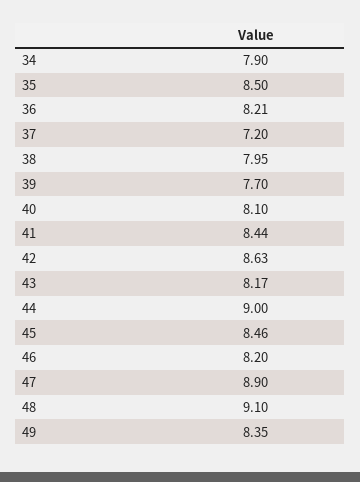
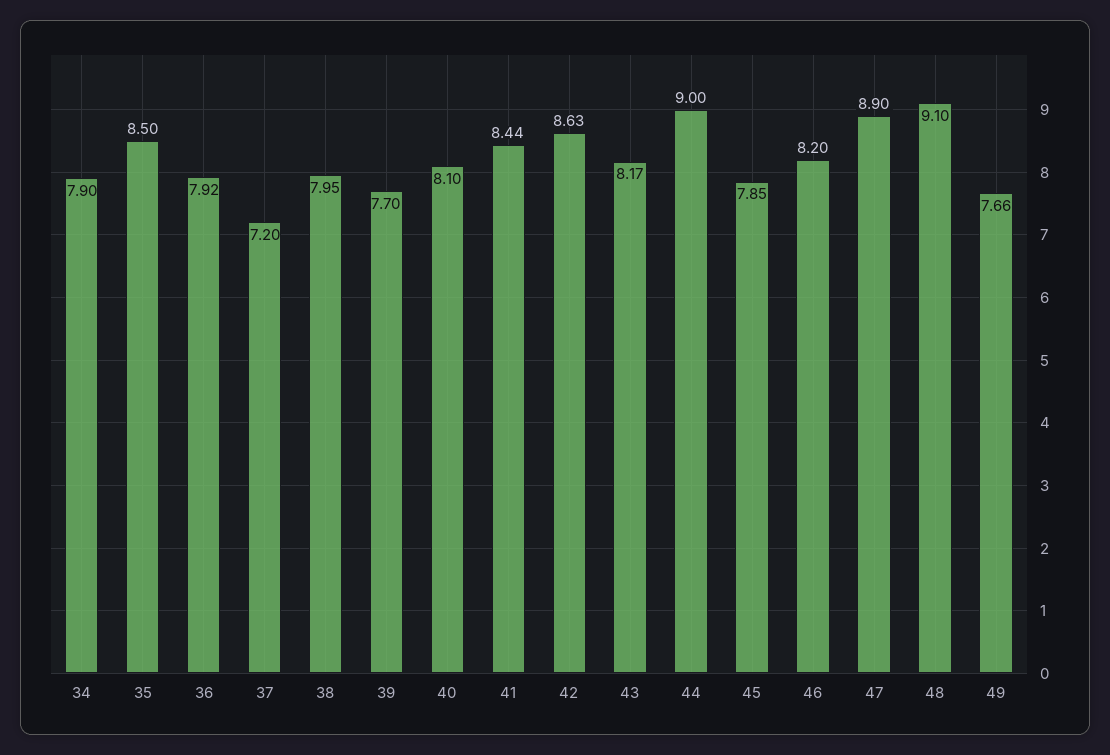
36: 8.21 -> 7.92
45: 8.46 -> 7.85
49: 8.35 -> 7.66

